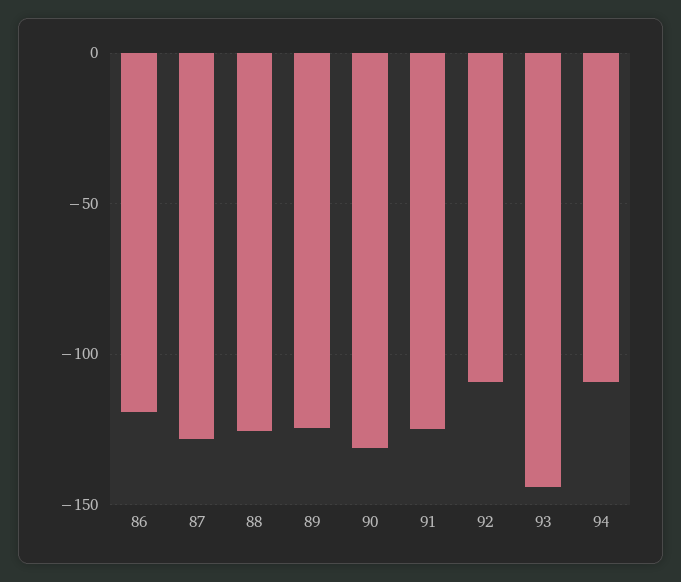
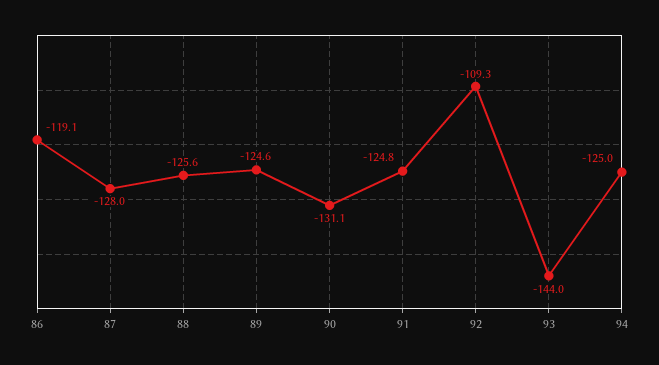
94: -110 -> -125

